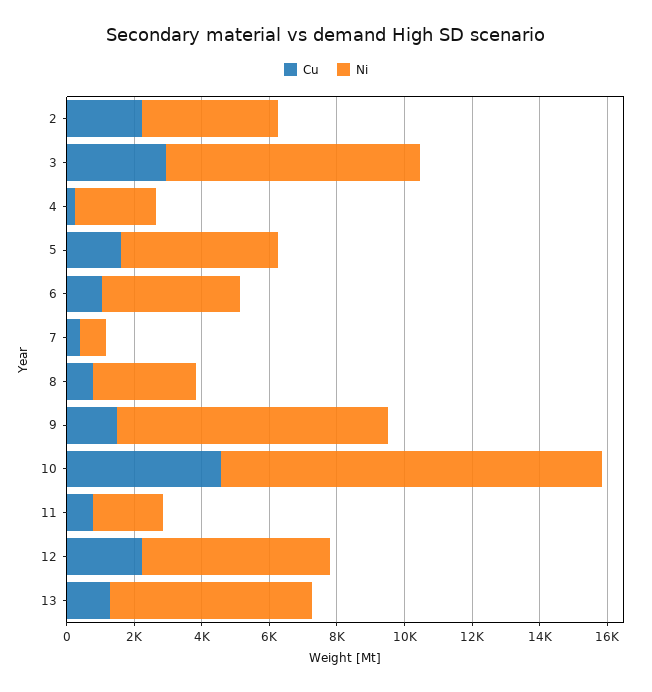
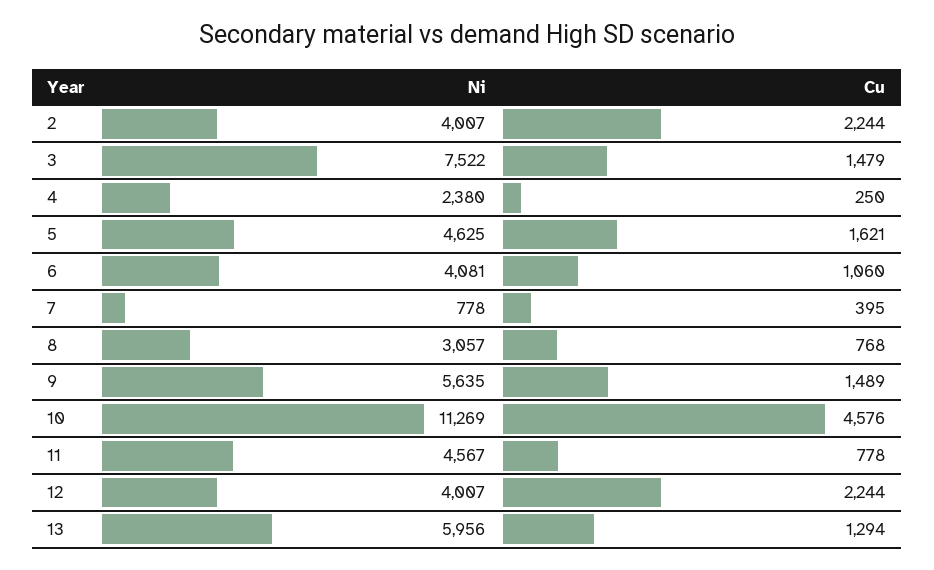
Cu, 3: 3000 -> 1479
Ni, 9: 8000 -> 5635
Ni, 11: 2000 -> 4567
Ni, 12: 5500 -> 4007

